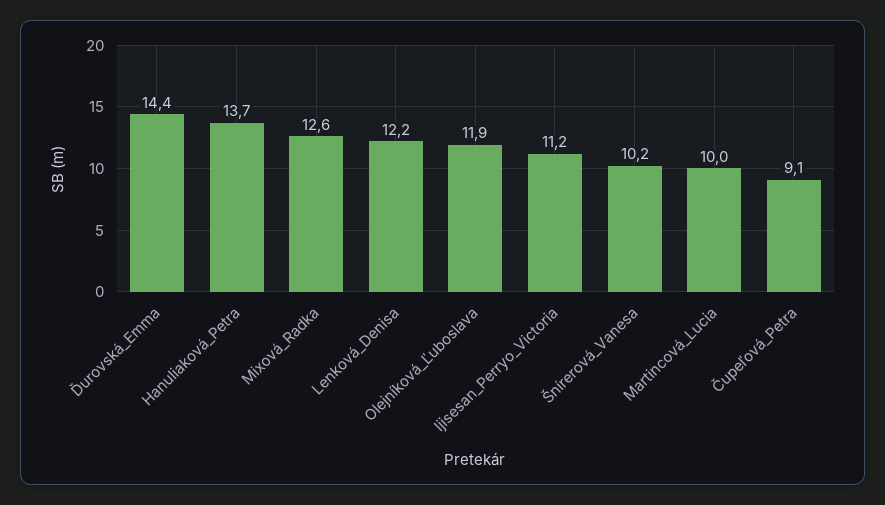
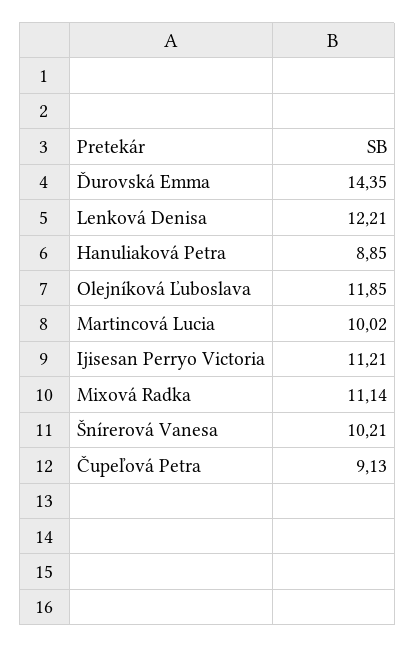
Hanuliaková_Petra: 13.7 -> 8.85
Mixová_Radka: 12.6 -> 11.14

